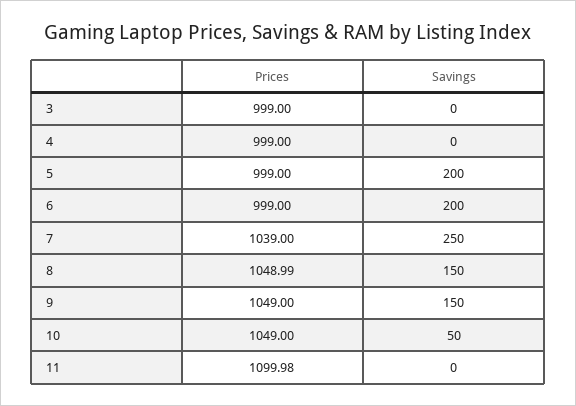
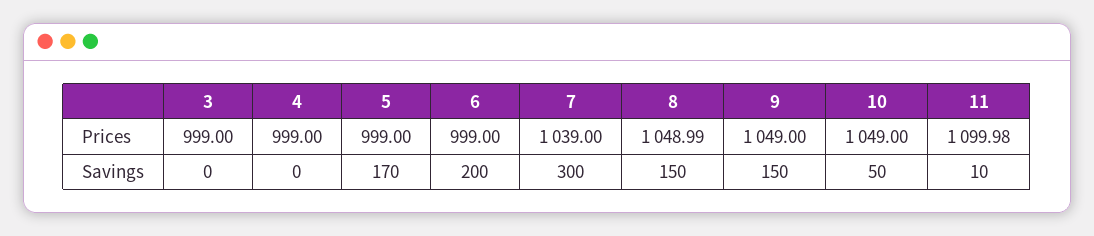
Savings, 5: 200 -> 170
Savings, 7: 250 -> 300
Savings, 11: 0 -> 10

